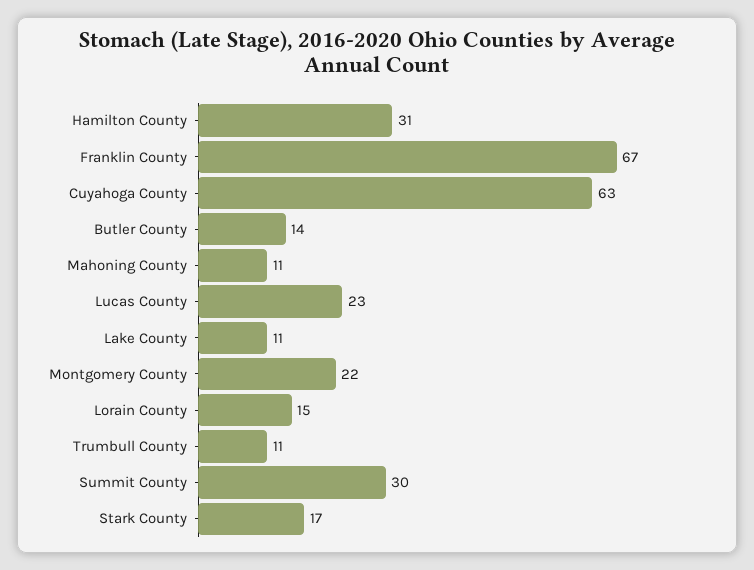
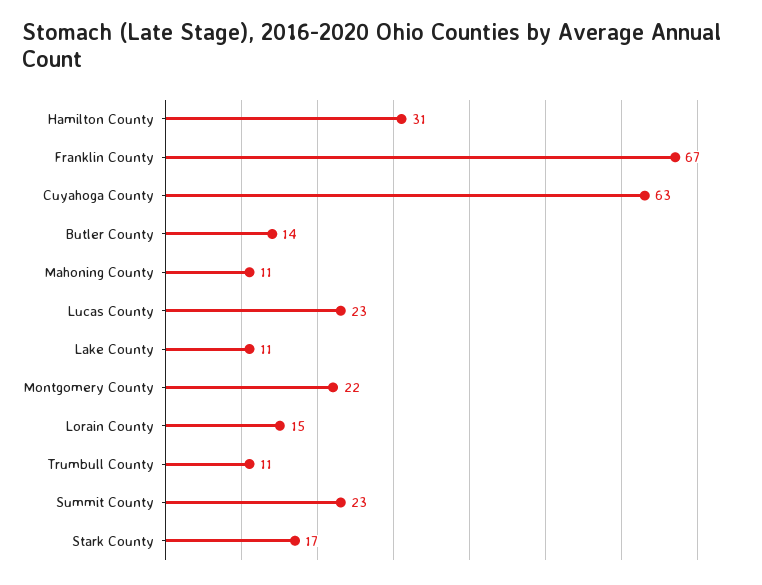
Summit County: 30 -> 23

